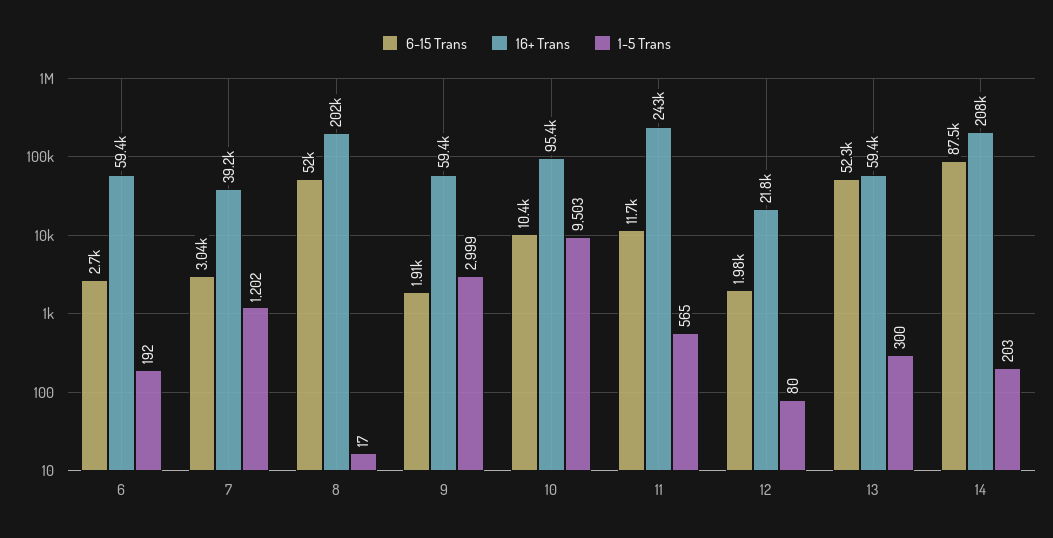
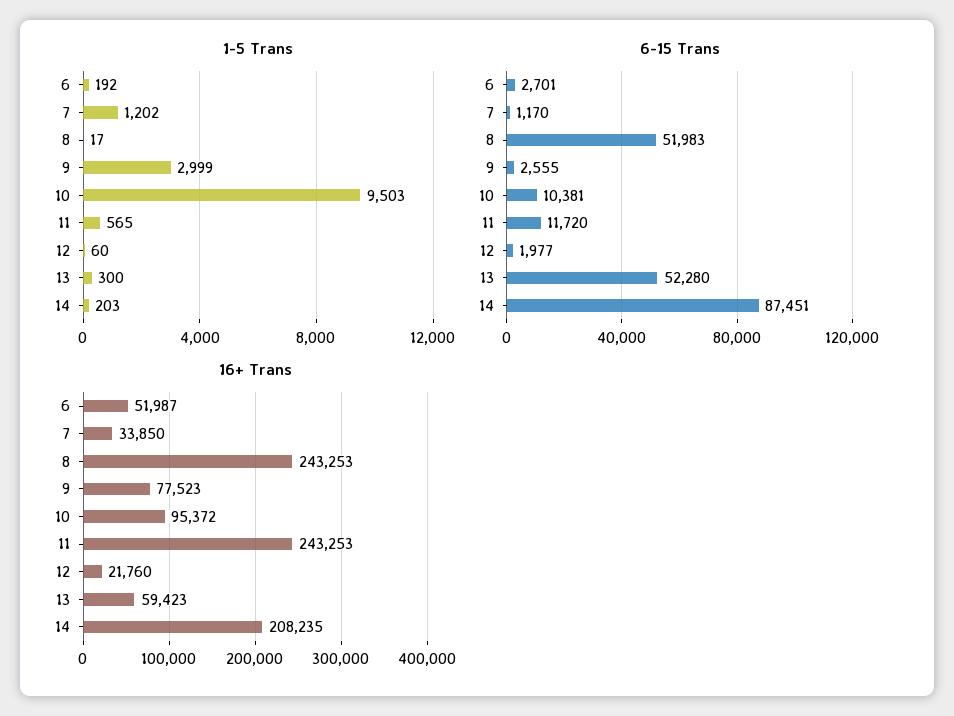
16+ Trans, 6: 59400 -> 51987
6-15 Trans, 7: 3040 -> 1170
16+ Trans, 7: 39200 -> 33850
16+ Trans, 8: 202000 -> 243253
6-15 Trans, 9: 1910 -> 2555
16+ Trans, 9: 59400 -> 77523
1-5 Trans, 12: 80 -> 60

